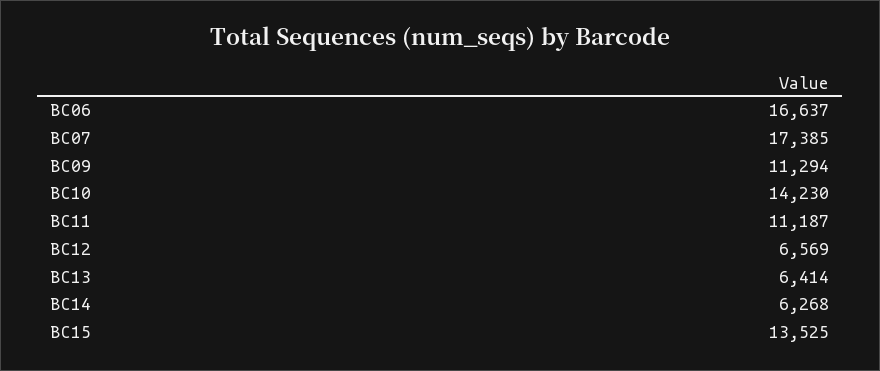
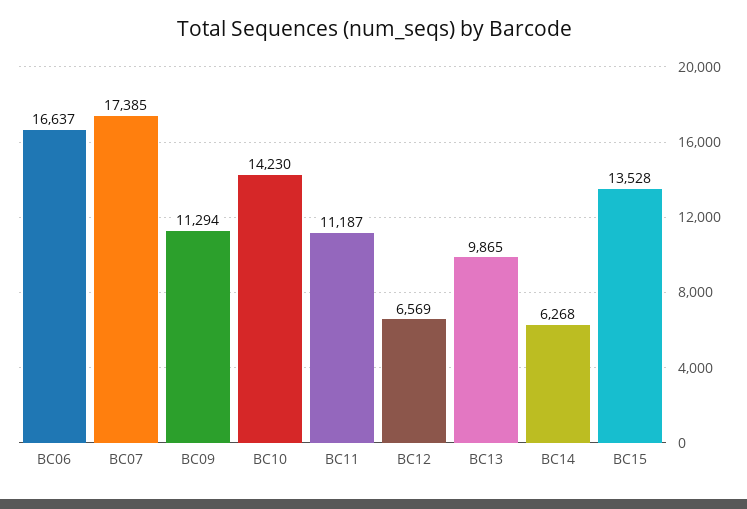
BC13: 6414 -> 9865
BC15: 13525 -> 13528

